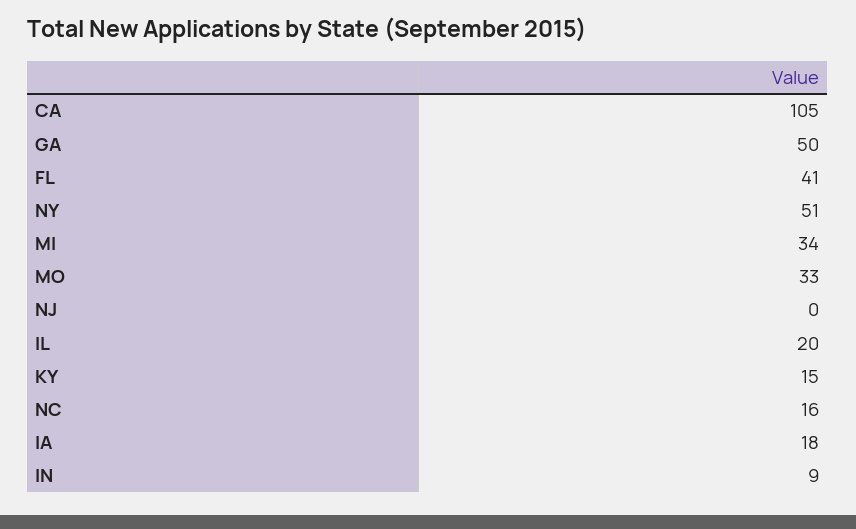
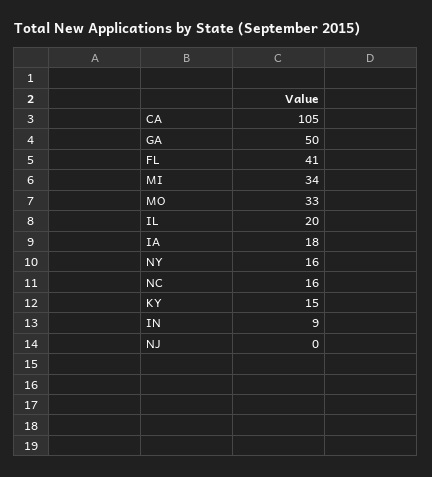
NY: 51 -> 16

